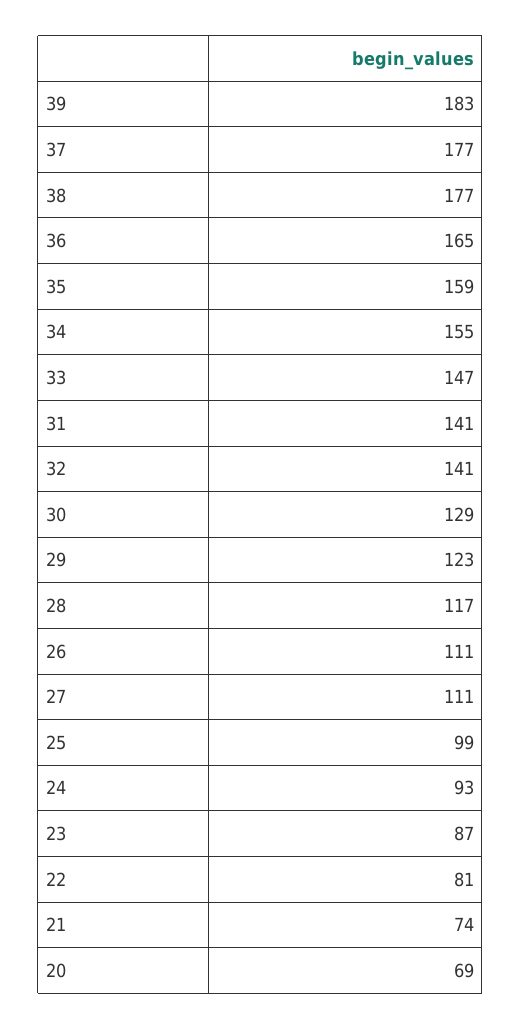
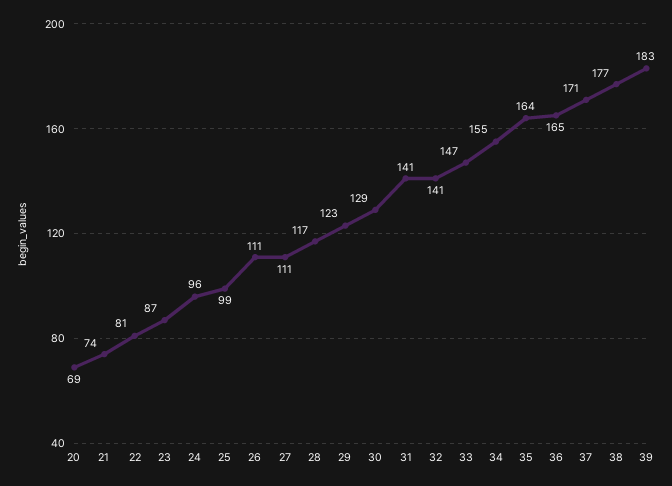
37: 177 -> 171
35: 159 -> 164
24: 93 -> 96

